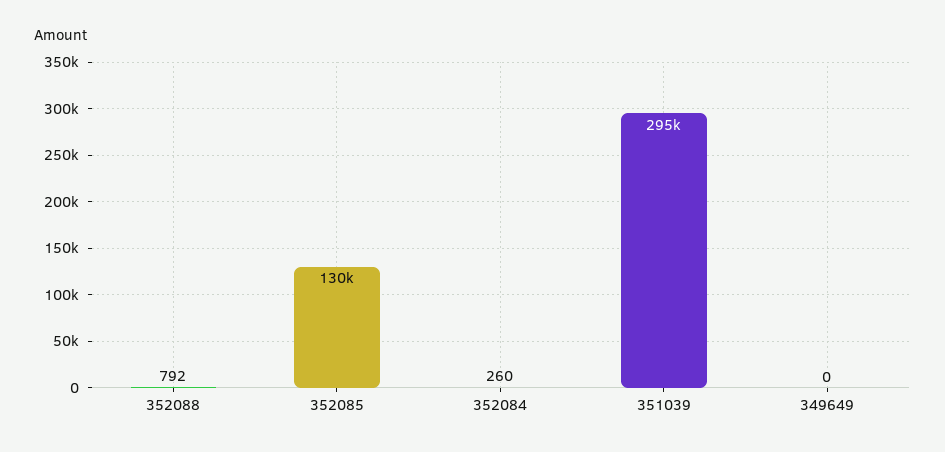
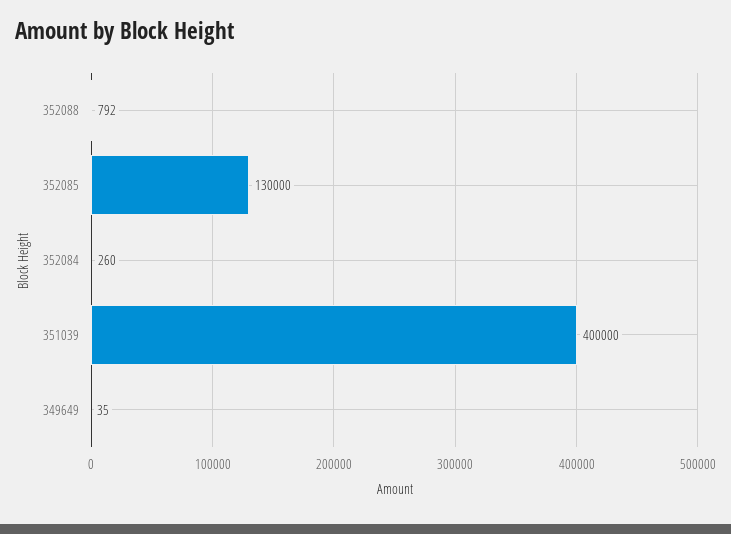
351039: 295000 -> 400000
349649: 0 -> 35

